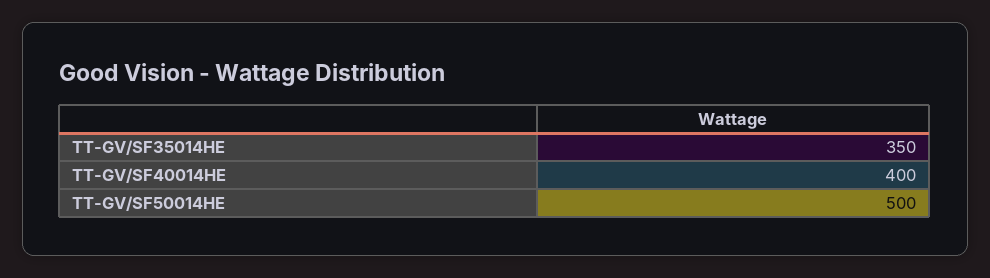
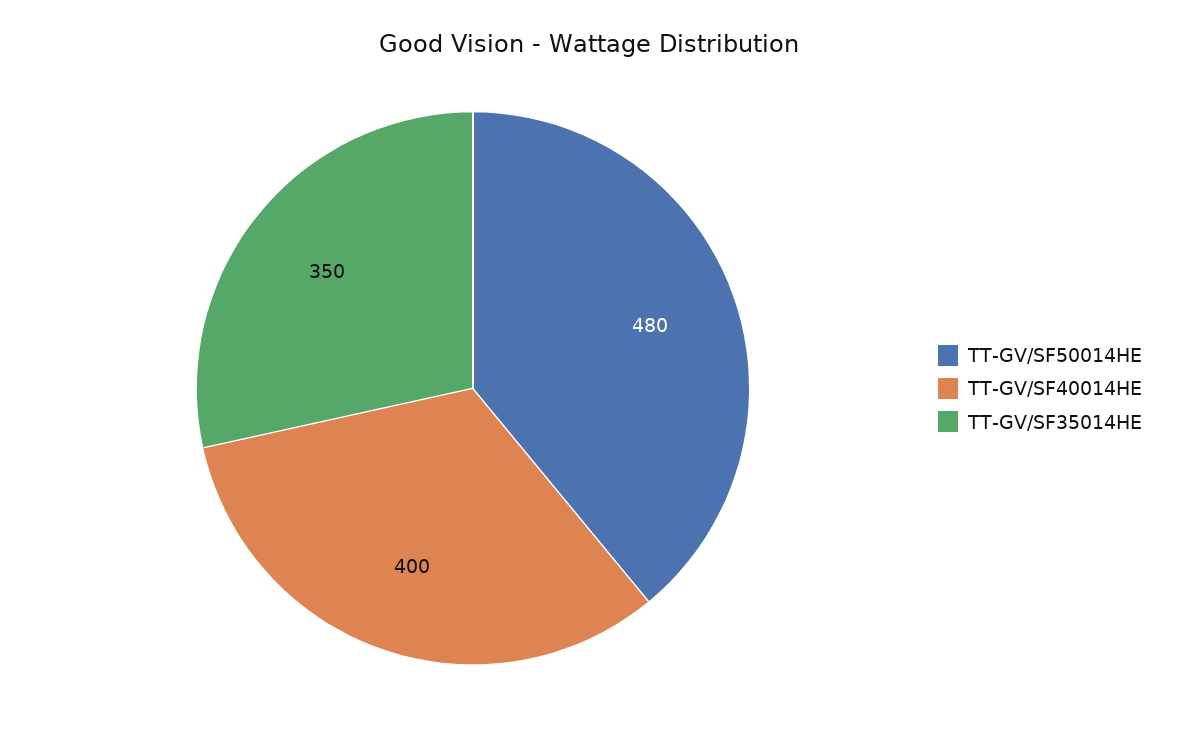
TT-GV/SF50014HE: 500 -> 480

